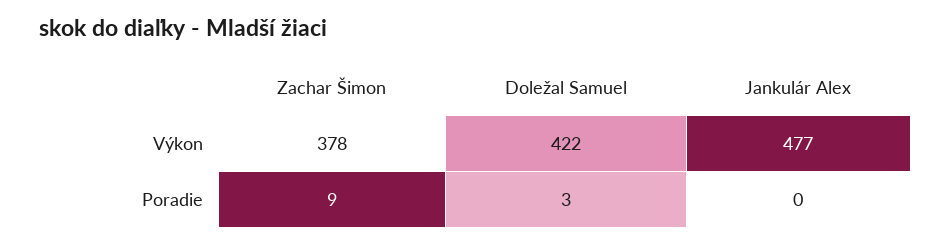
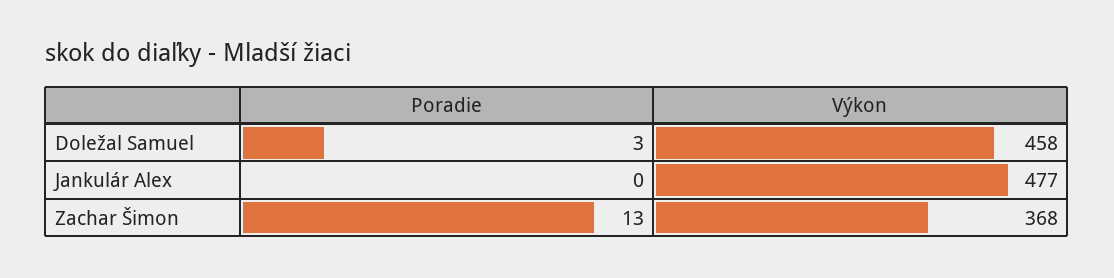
Zachar Šimon, Výkon: 378 -> 368
Doležal Samuel, Výkon: 422 -> 458
Zachar Šimon, Poradie: 9 -> 13

